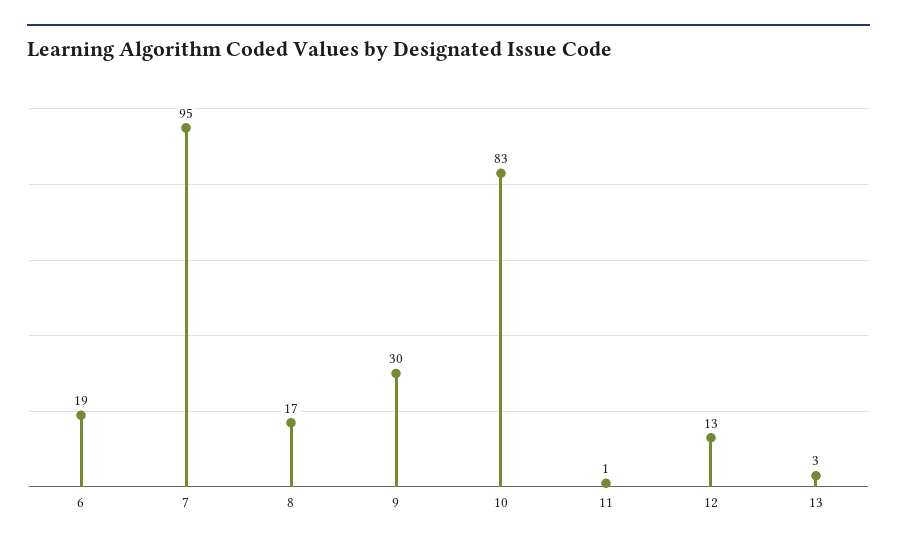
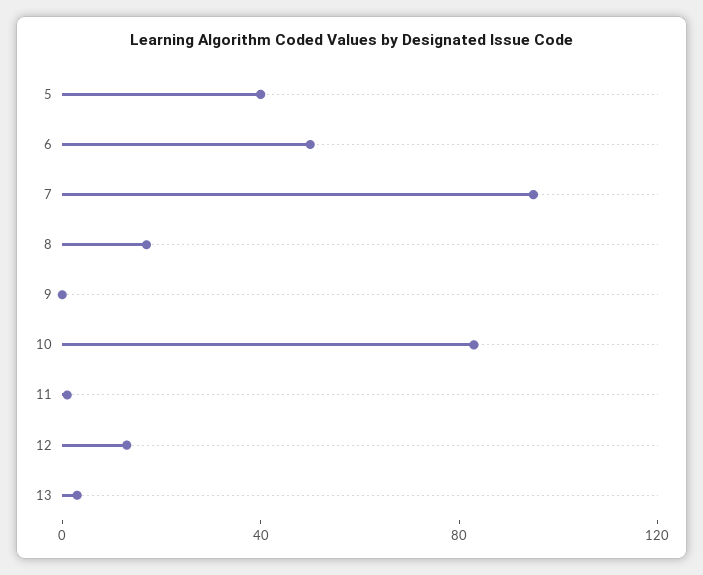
6: 19 -> 50
9: 30 -> 0
5: none -> 40

